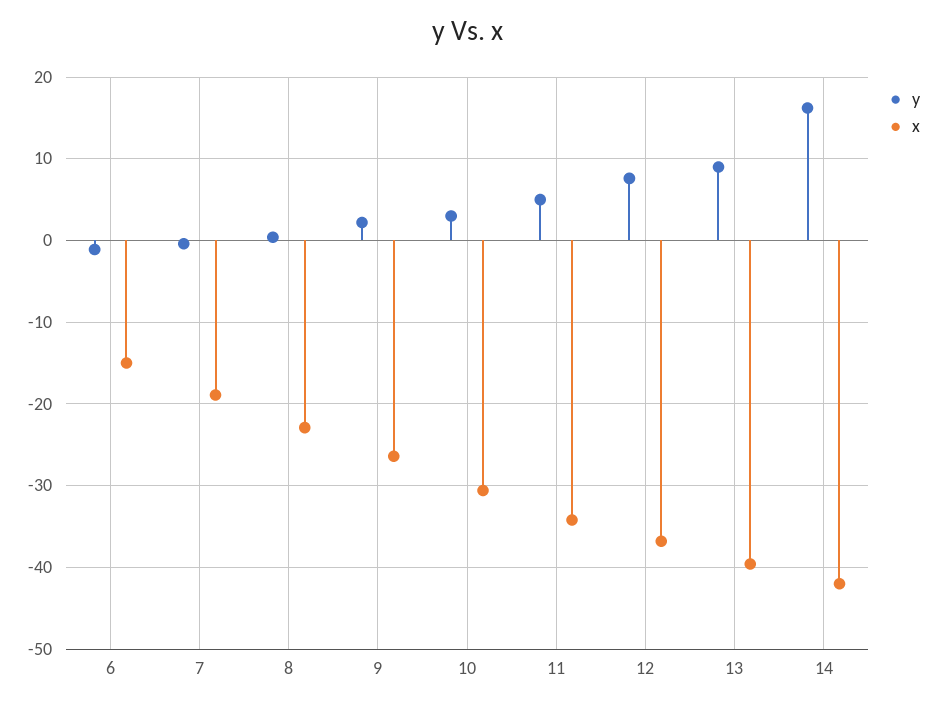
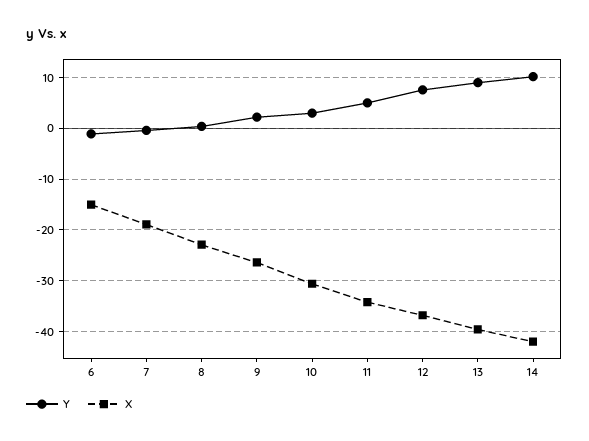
y, 14: 16 -> 10

